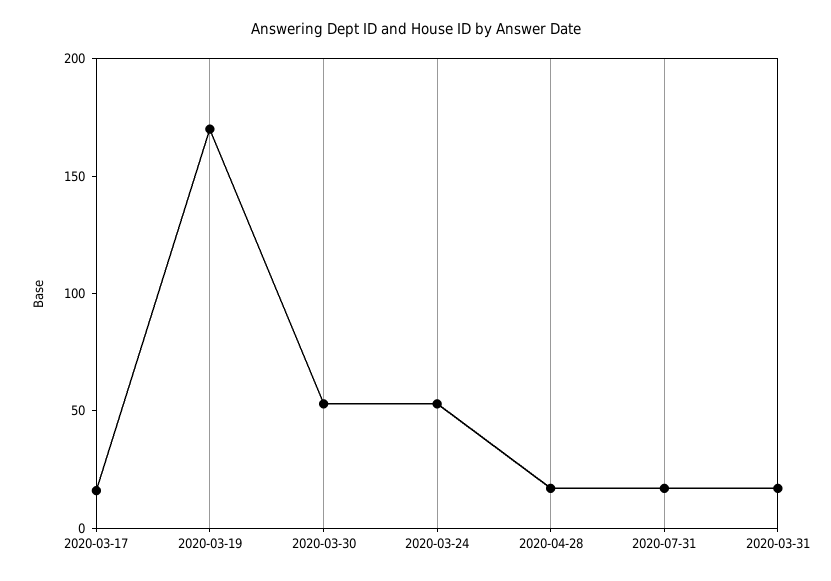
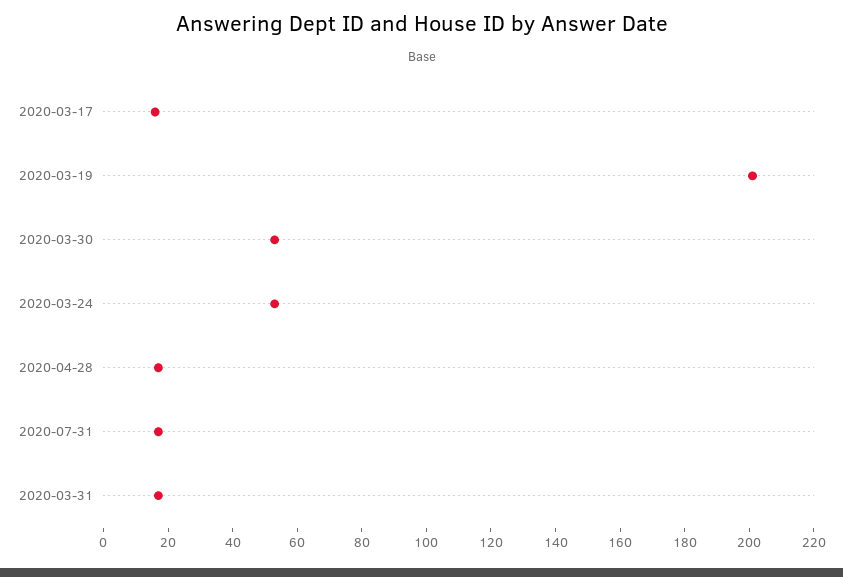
2020-03-19: 170 -> 200

